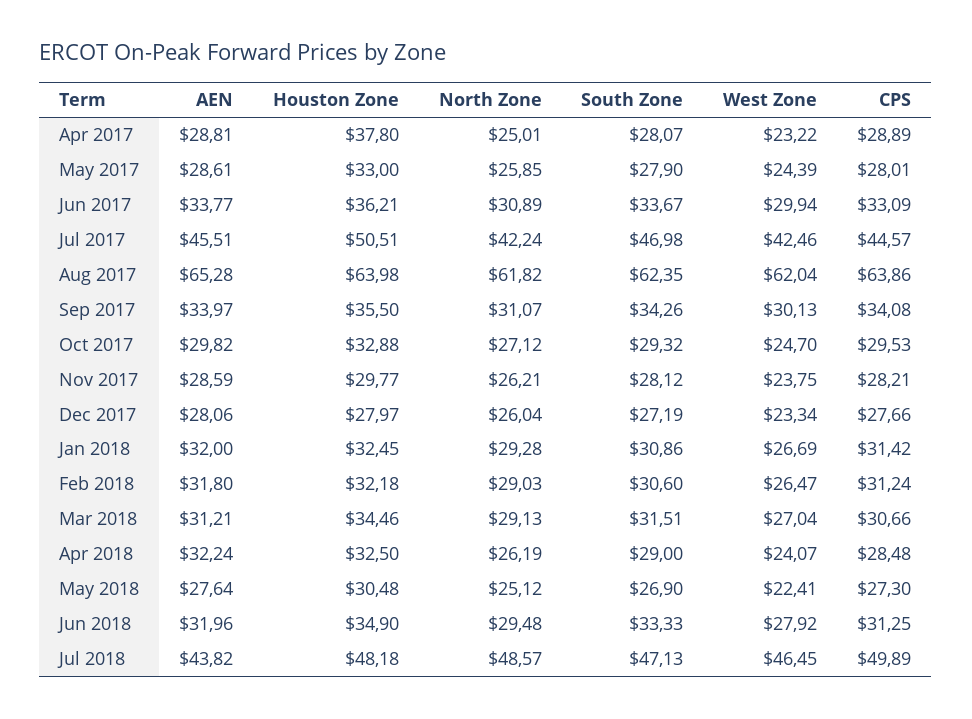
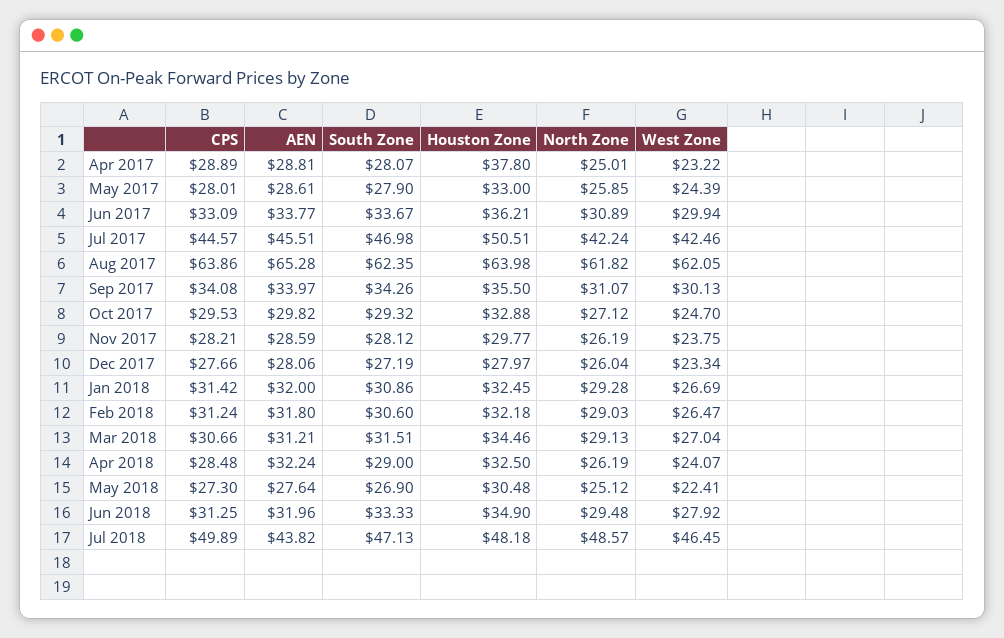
West Zone, Aug 2017: 62.04 -> 62.05
North Zone, Nov 2017: 26.21 -> 26.19

